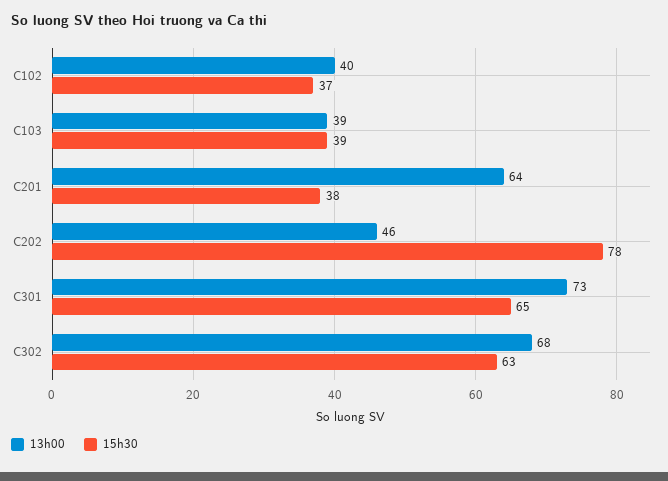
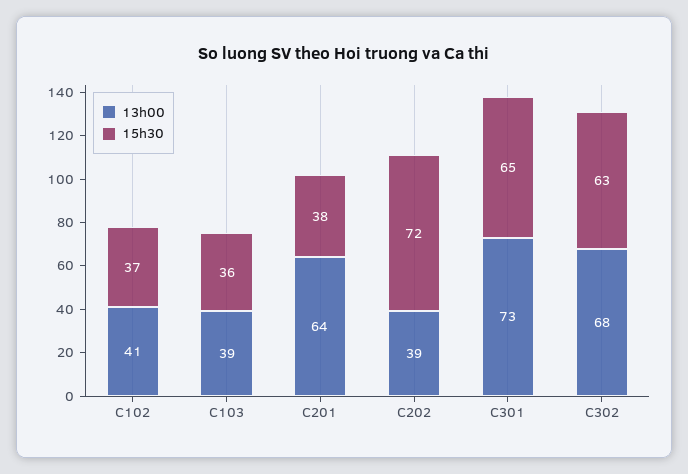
13h00, C102: 40 -> 41
15h30, C103: 39 -> 36
13h00, C202: 46 -> 39
15h30, C202: 78 -> 72

